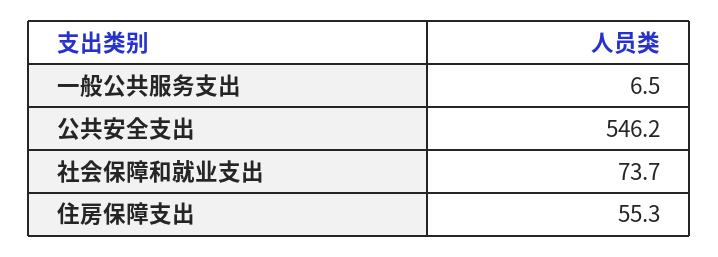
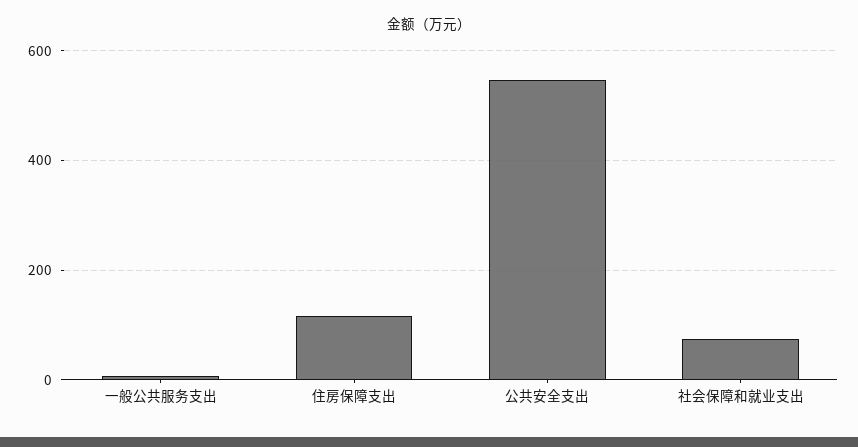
住房保障支出: 55.3 -> 120

